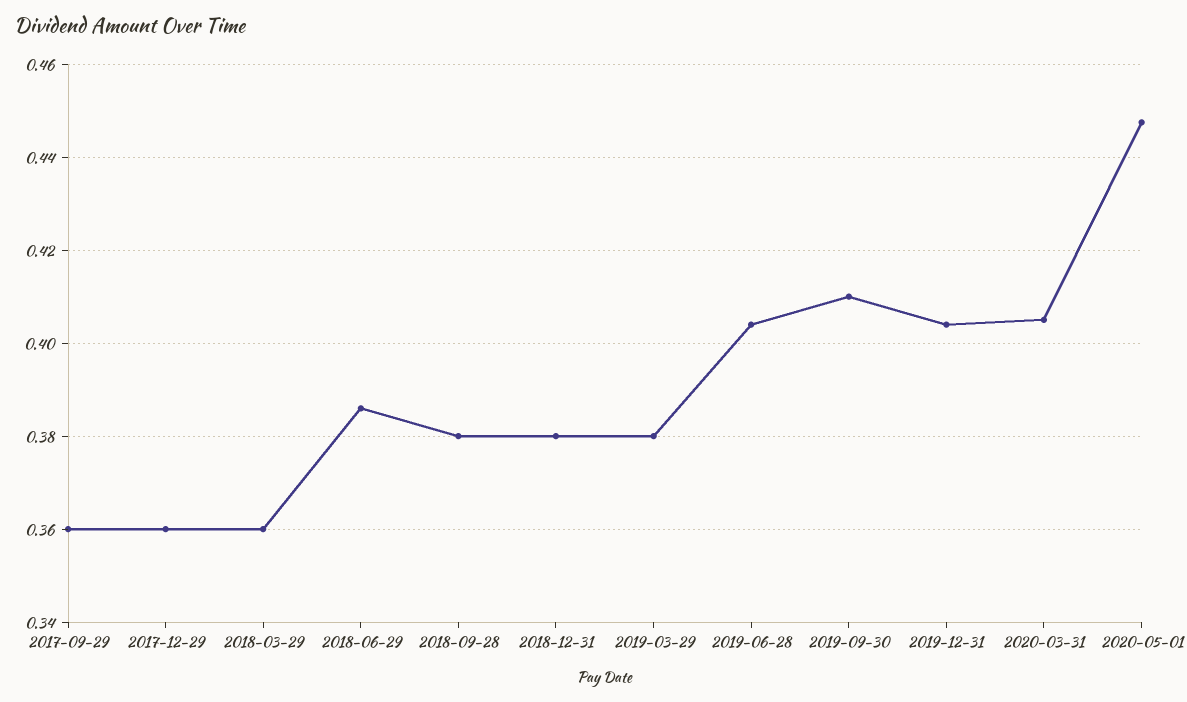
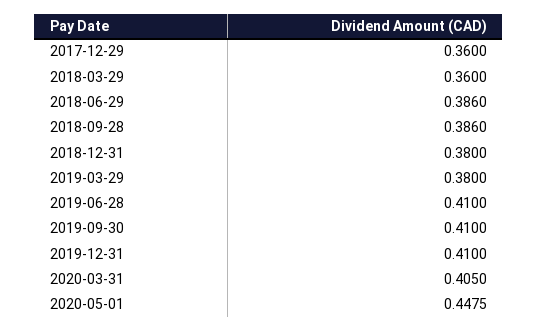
2017-09-29: 0.36 -> none
2018-09-28: 0.38 -> 0.386
2019-06-28: 0.404 -> 0.41
2019-12-31: 0.404 -> 0.41

